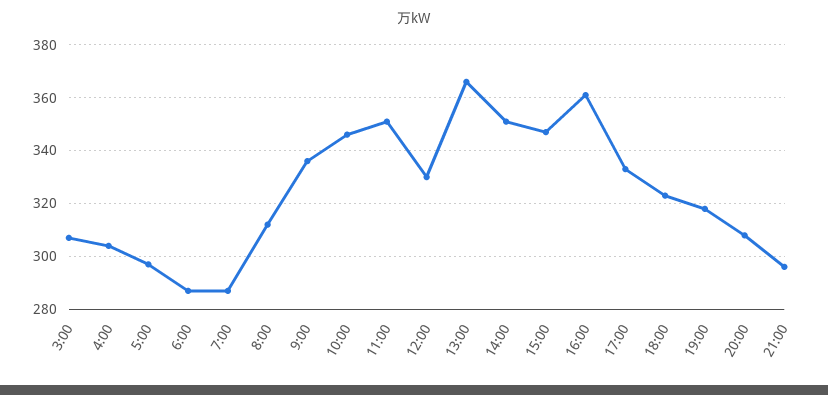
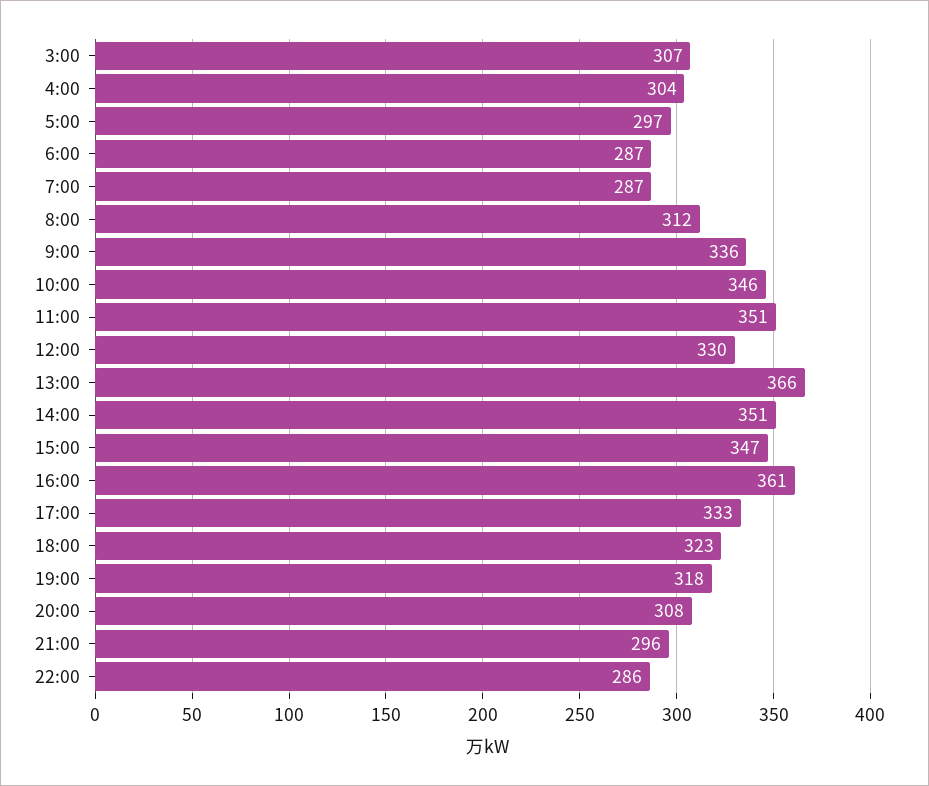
22:00: none -> 286

